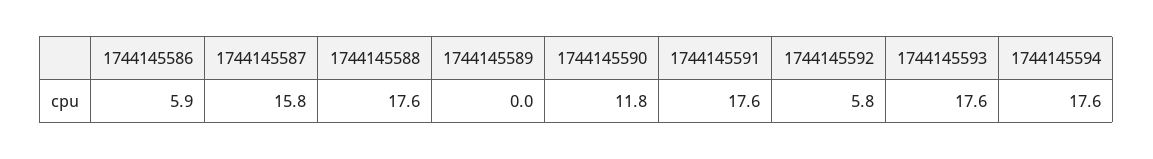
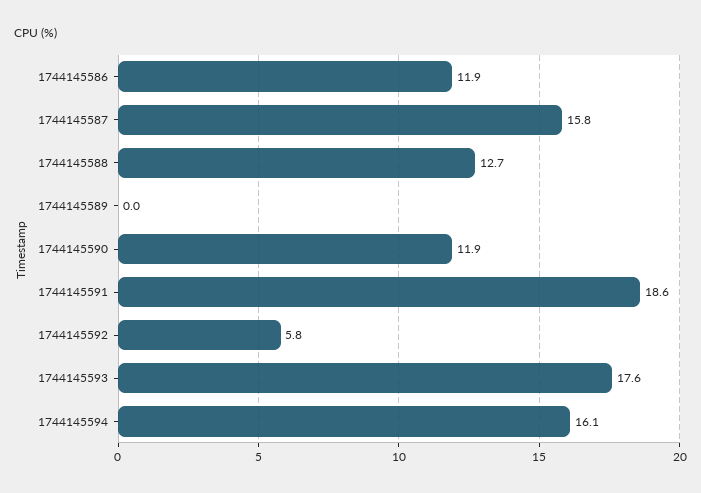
1744145586: 5.9 -> 11.9
1744145588: 17.6 -> 12.7
1744145590: 11.8 -> 11.9
1744145591: 17.6 -> 18.6
1744145594: 17.6 -> 16.1

